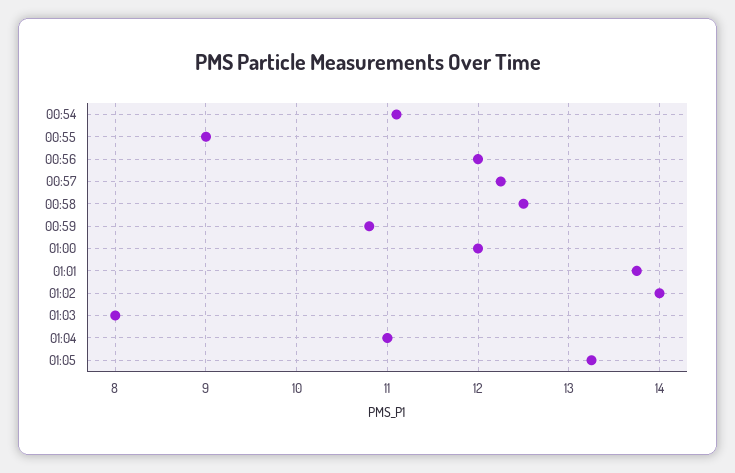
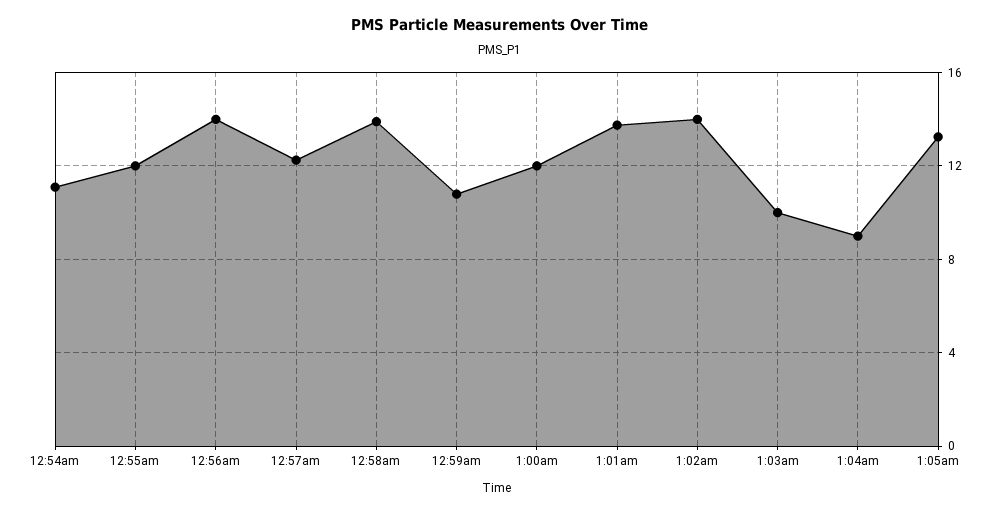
00:55: 9 -> 12
00:56: 12 -> 14
00:58: 12.5 -> 14
01:03: 8 -> 10
01:04: 11 -> 9

